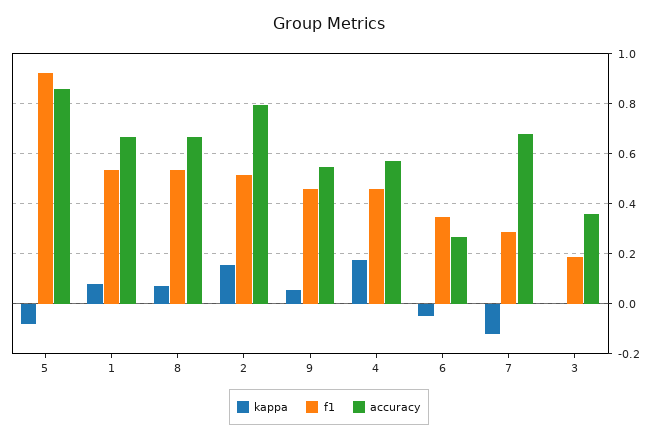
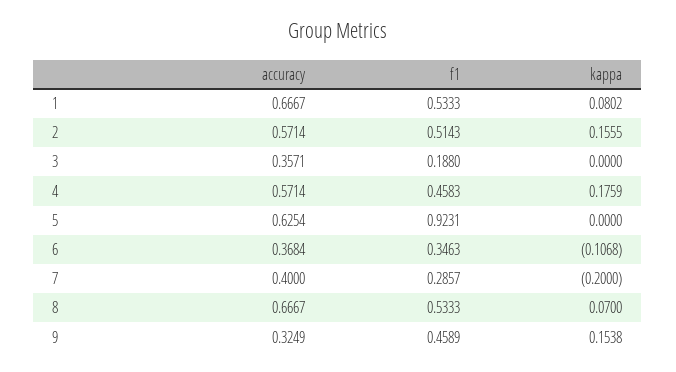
kappa, 5: -0.075 -> 0
accuracy, 5: 0.85 -> 0.6254
accuracy, 2: 0.8 -> 0.5714
kappa, 9: 0.05 -> 0.1538
accuracy, 9: 0.55 -> 0.3249
kappa, 6: -0.05 -> -0.1068
accuracy, 6: 0.275 -> 0.3684
kappa, 7: -0.125 -> -0.2
accuracy, 7: 0.675 -> 0.4

